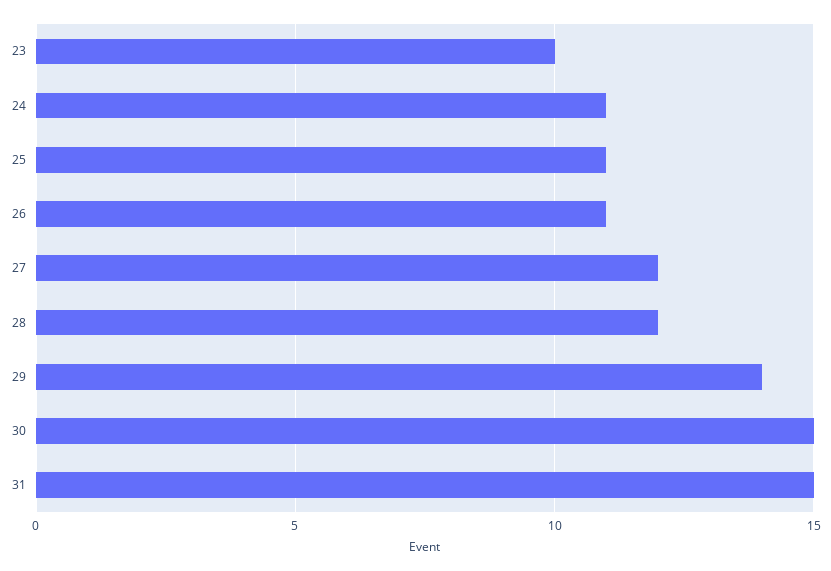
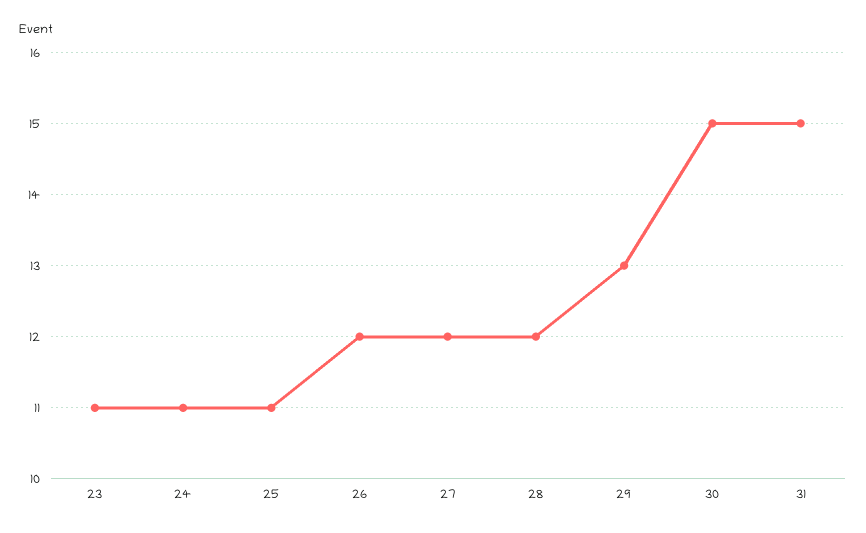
23: 10 -> 11
26: 11 -> 12
29: 14 -> 13

